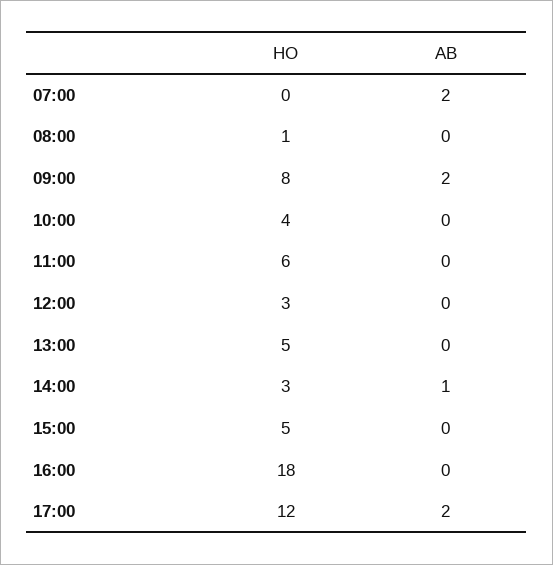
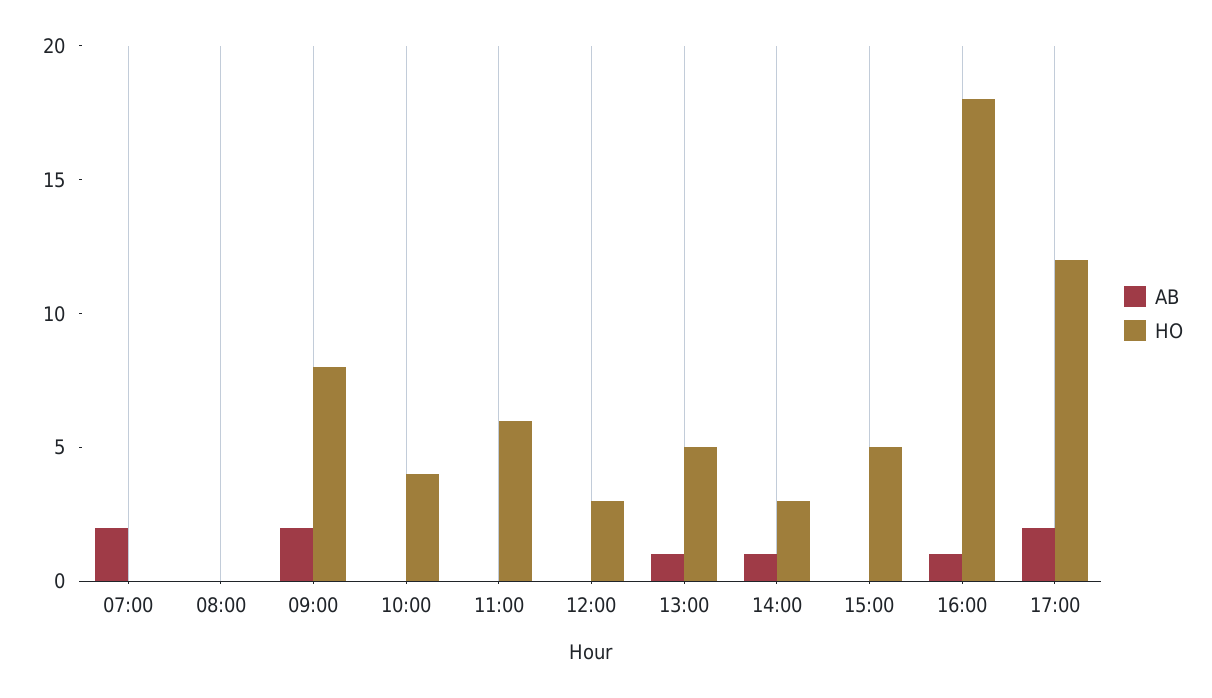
HO, 08:00: 1 -> 0
AB, 13:00: 0 -> 1
AB, 16:00: 0 -> 1

